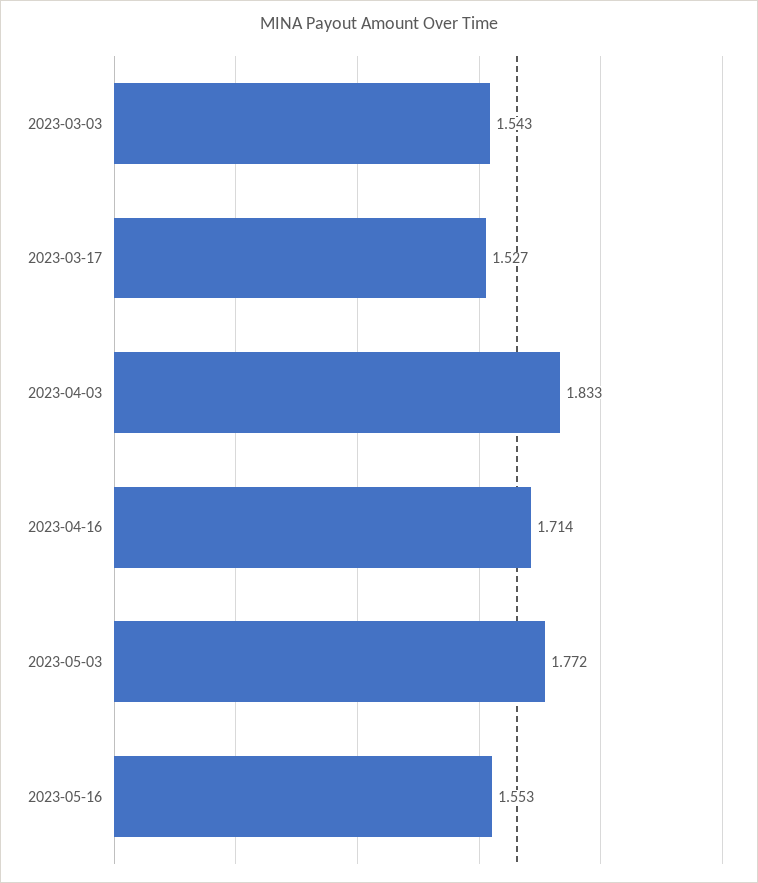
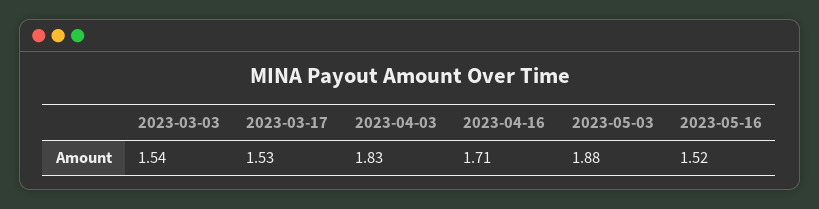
2023-05-03: 1.772 -> 1.88
2023-05-16: 1.553 -> 1.52

